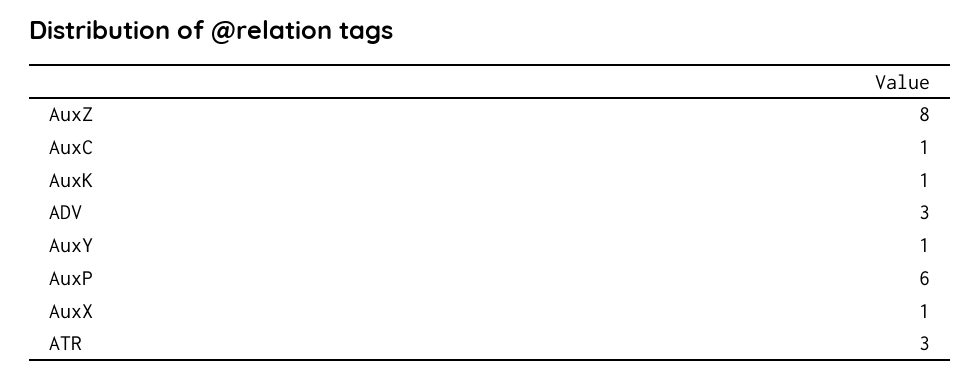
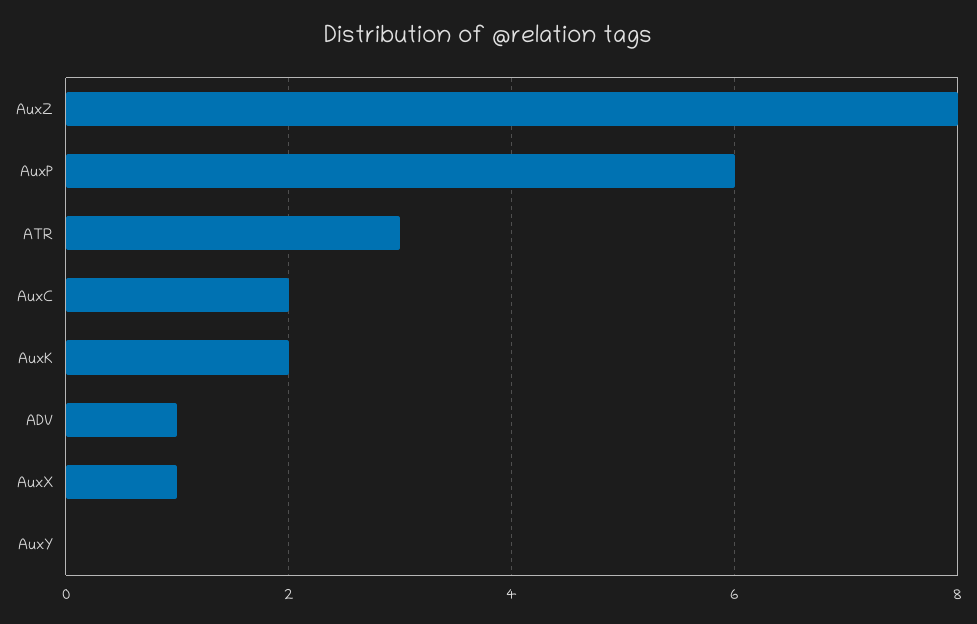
AuxC: 1 -> 2
AuxK: 1 -> 2
ADV: 3 -> 1
AuxY: 1 -> 0

